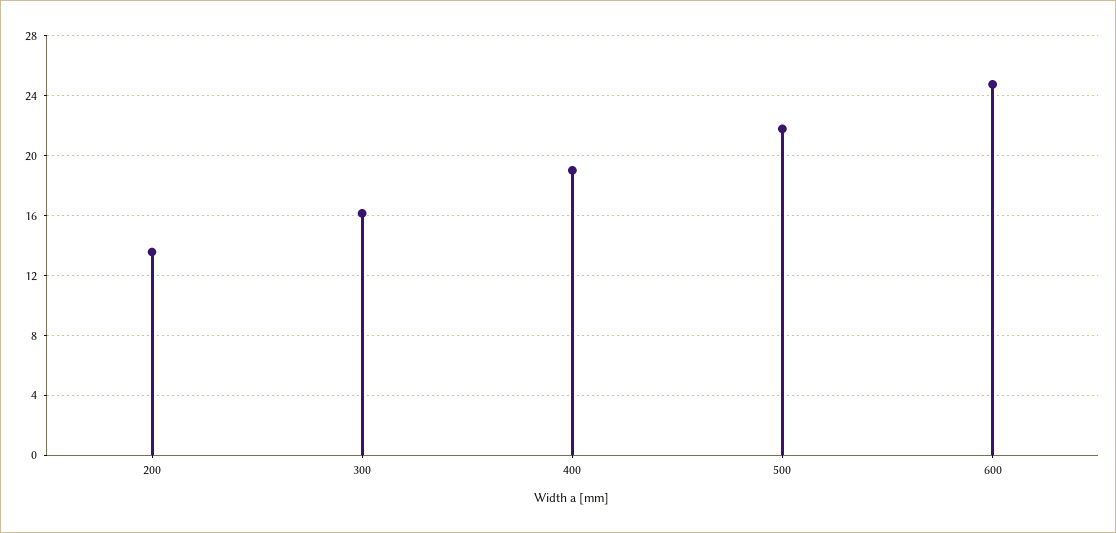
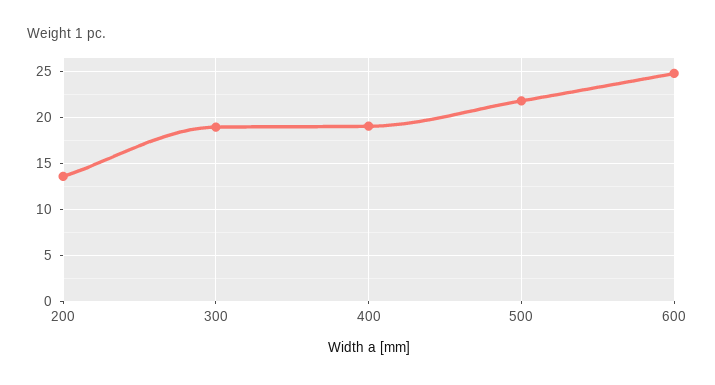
300: 16 -> 19

